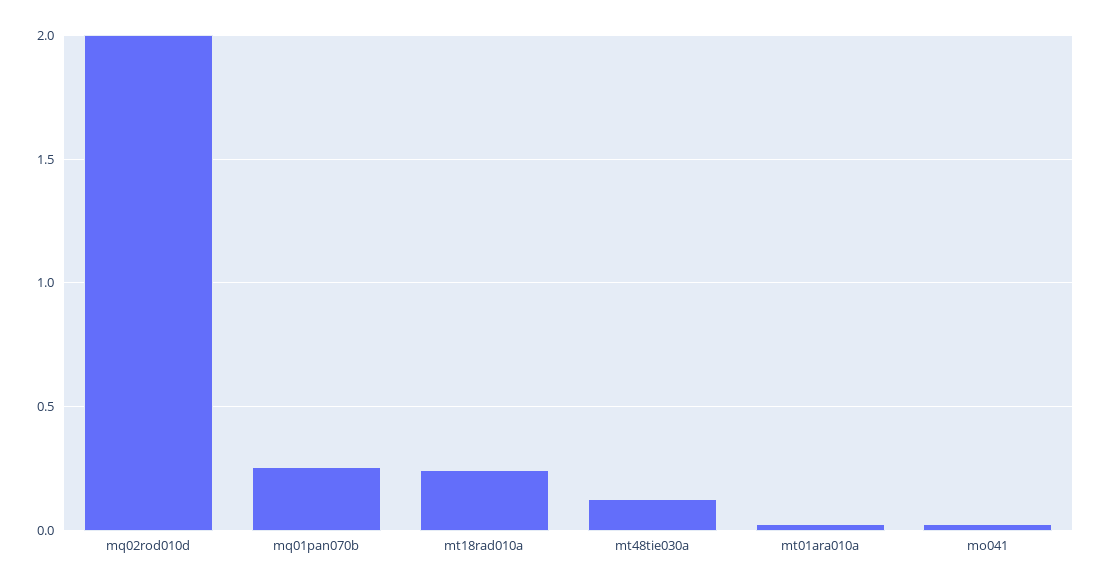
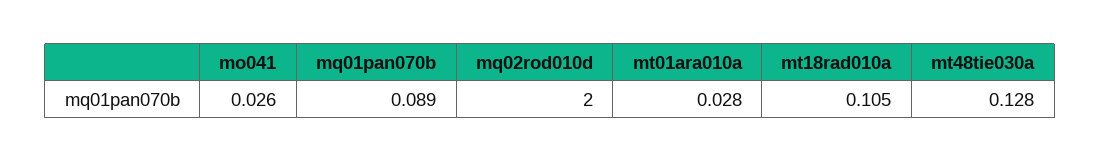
mq01pan070b: 0.25 -> 0.089
mt18rad010a: 0.25 -> 0.105

